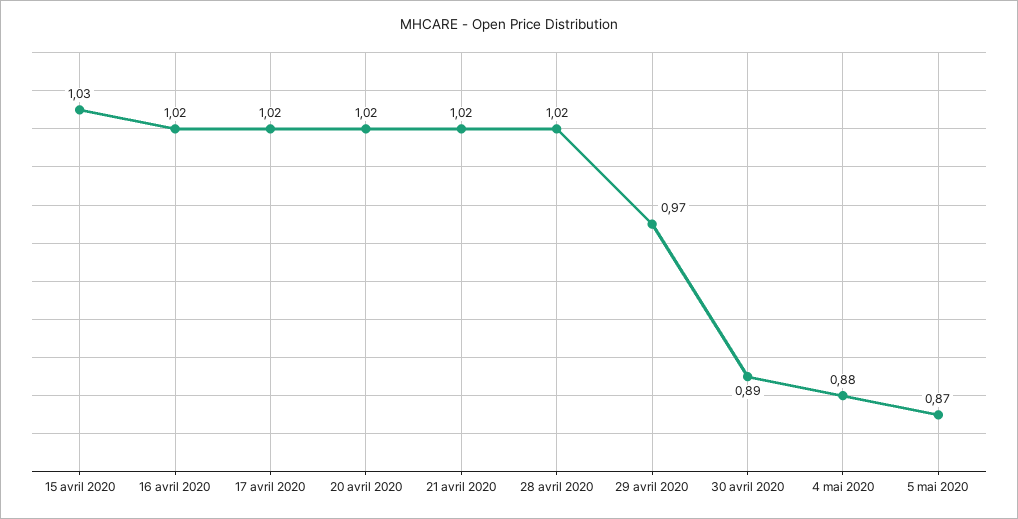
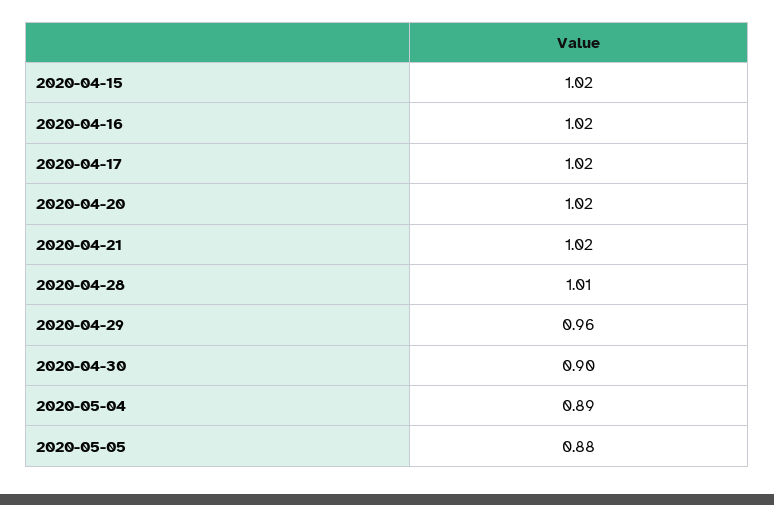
15 avril 2020: 1.03 -> 1.02
28 avril 2020: 1.02 -> 1.01
29 avril 2020: 0.97 -> 0.96
30 avril 2020: 0.89 -> 0.9
4 mai 2020: 0.88 -> 0.89
5 mai 2020: 0.87 -> 0.88

